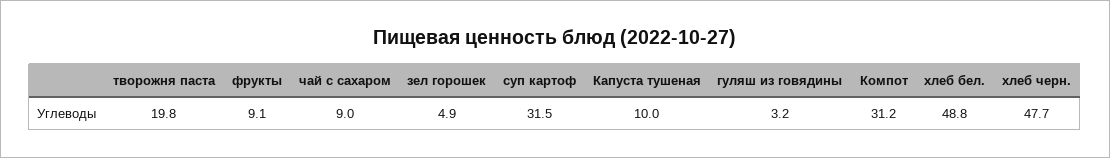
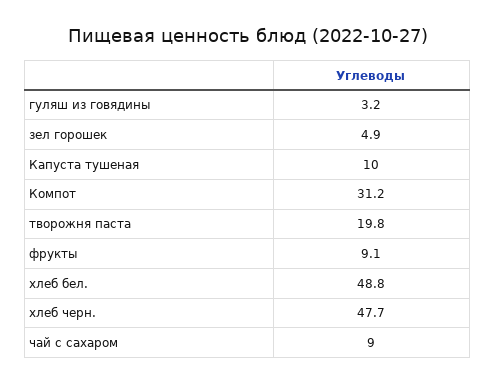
суп картоф: 31.5 -> none

